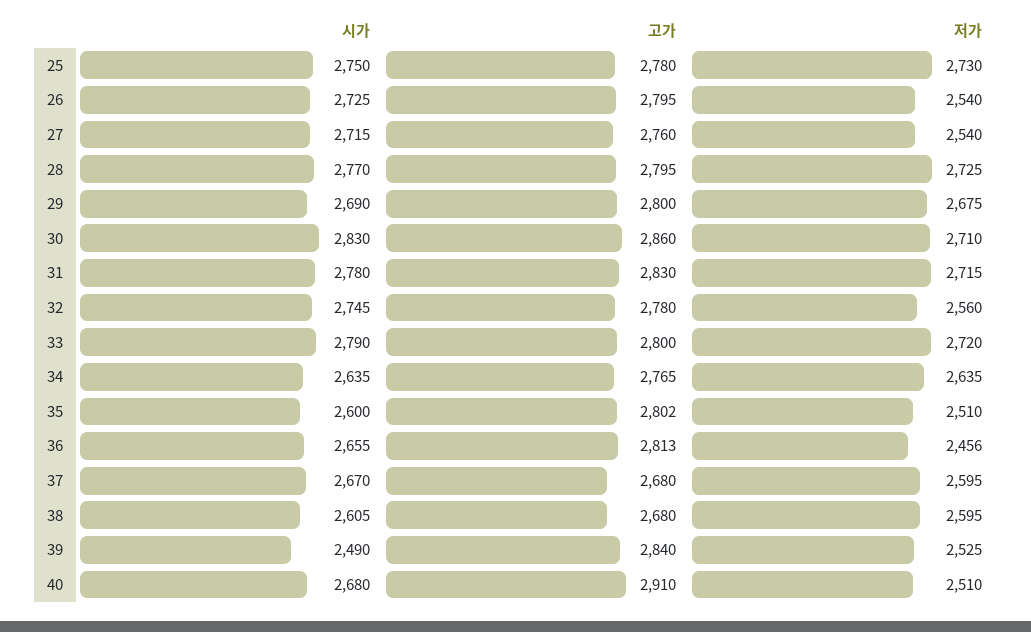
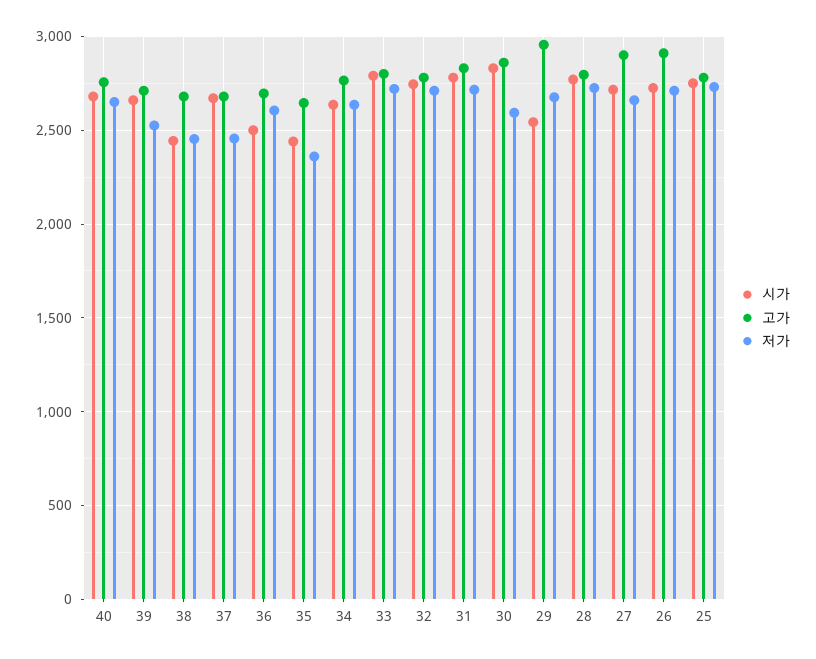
고가, 26: 2795 -> 2900
저가, 26: 2540 -> 2700
고가, 27: 2760 -> 2900
저가, 27: 2540 -> 2650
시가, 29: 2690 -> 2550
고가, 29: 2800 -> 2950
저가, 30: 2710 -> 2600
저가, 32: 2560 -> 2700
시가, 35: 2600 -> 2450
고가, 35: 2802 -> 2650
저가, 35: 2510 -> 2350
시가, 36: 2655 -> 2500
고가, 36: 2813 -> 2700
저가, 36: 2456 -> 2600
저가, 37: 2595 -> 2450
시가, 38: 2605 -> 2450
저가, 38: 2595 -> 2450
시가, 39: 2490 -> 2650
고가, 39: 2840 -> 2700
고가, 40: 2910 -> 2750
저가, 40: 2510 -> 2650

